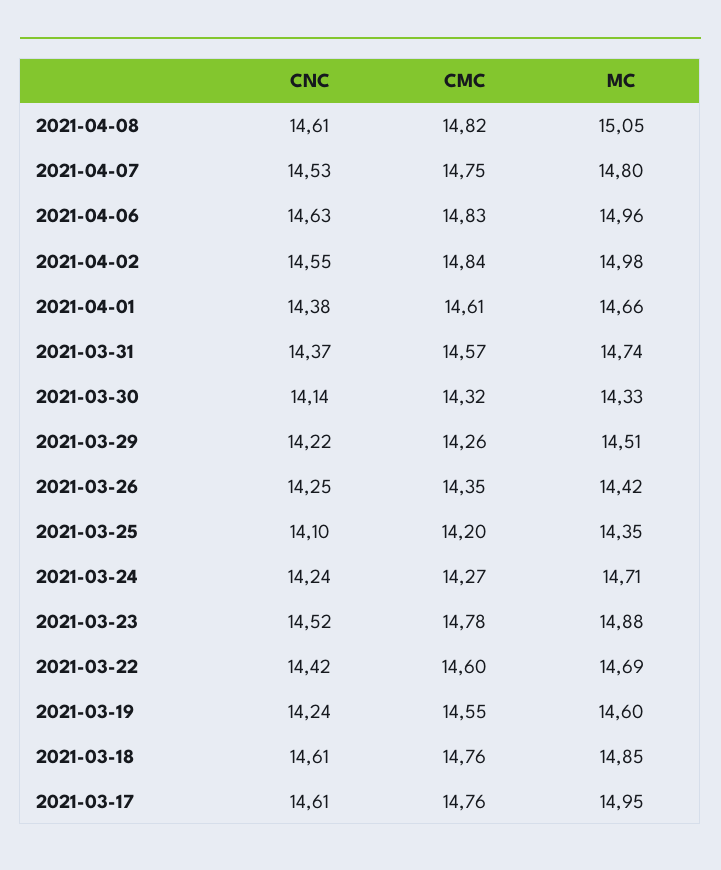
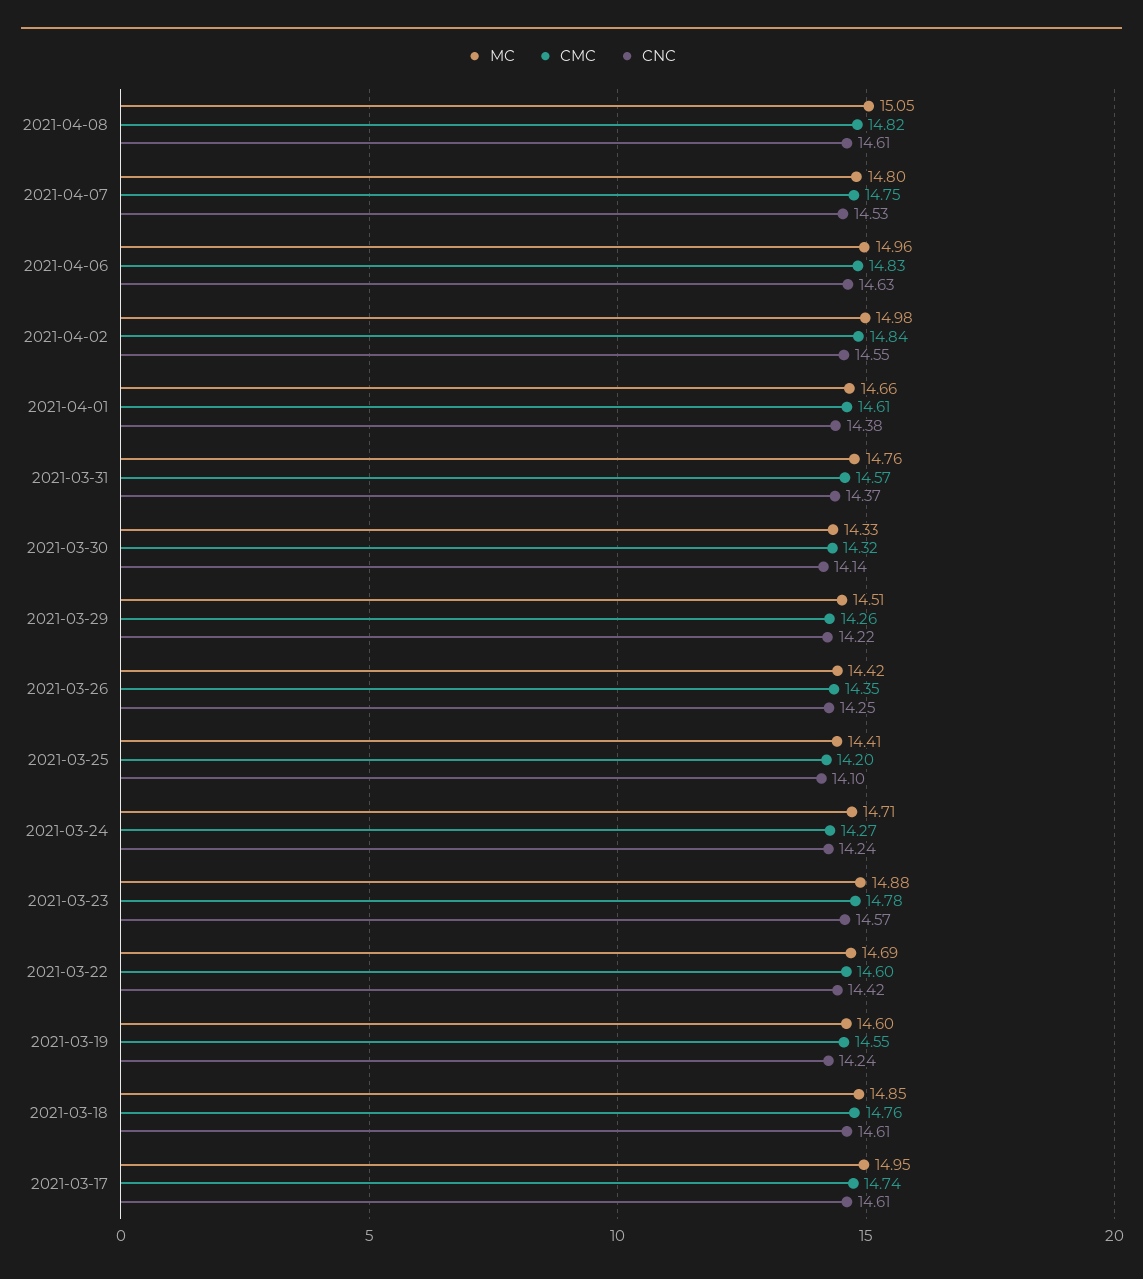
MC, 2021-03-31: 14.74 -> 14.76
MC, 2021-03-25: 14.35 -> 14.41
CNC, 2021-03-23: 14.52 -> 14.57
CMC, 2021-03-17: 14.76 -> 14.74

